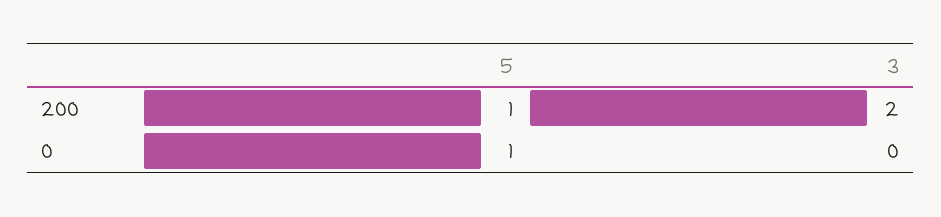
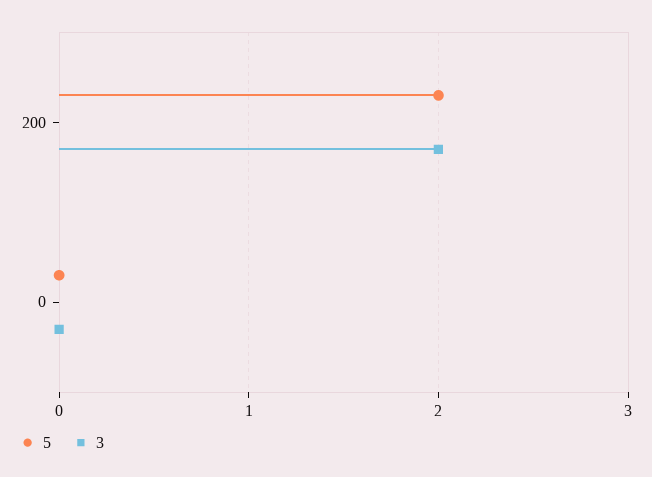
5, 200: 1 -> 2
5, 0: 1 -> 0

